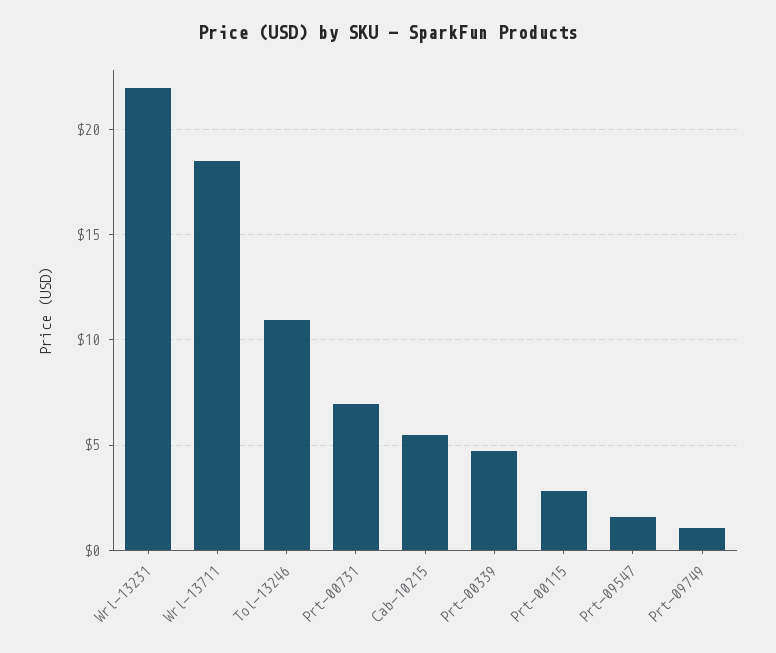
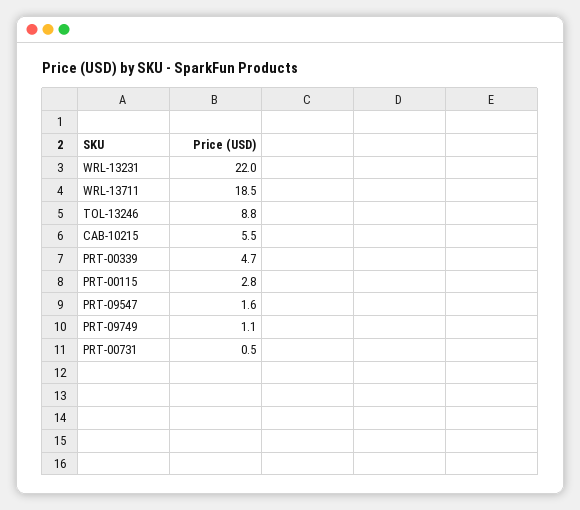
Tol-13246: 11 -> 8.8
Prt-00731: 7 -> 0.5

